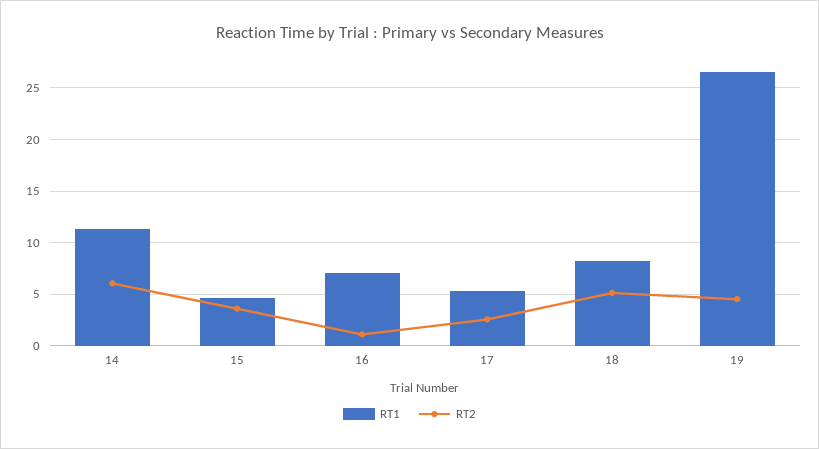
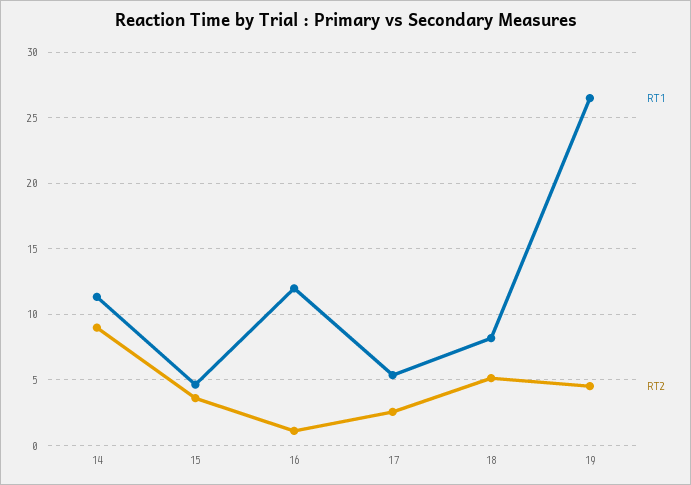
RT2, 14: 6 -> 9
RT1, 16: 7 -> 12

